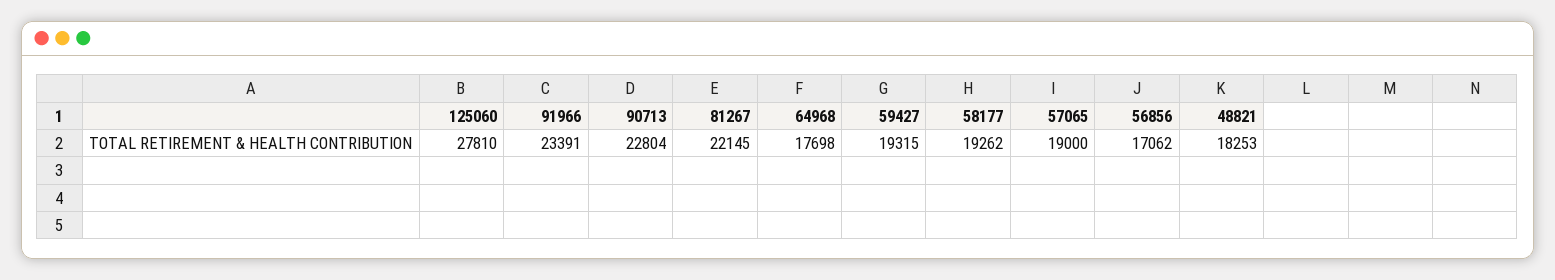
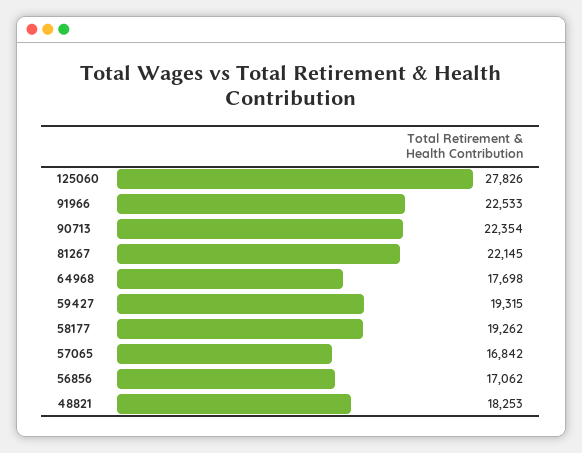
125060: 27810 -> 27826
91966: 23391 -> 22533
90713: 22804 -> 22354
57065: 19000 -> 16842

